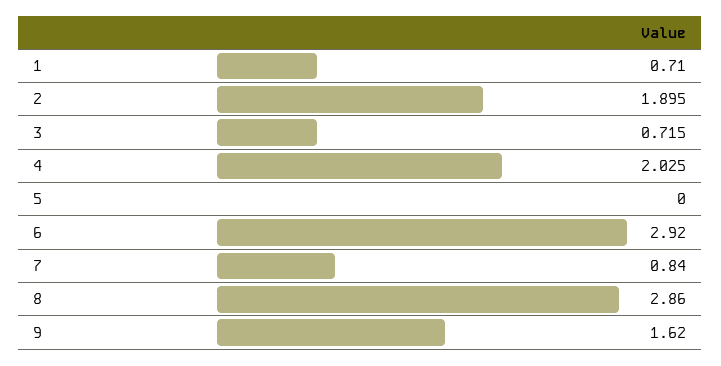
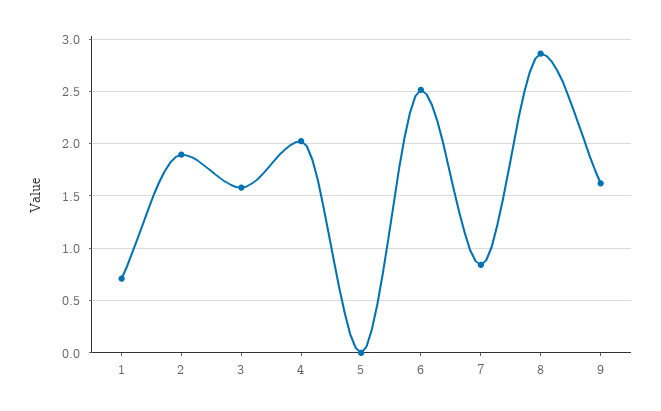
3: 0.715 -> 1.6
6: 2.92 -> 2.5

